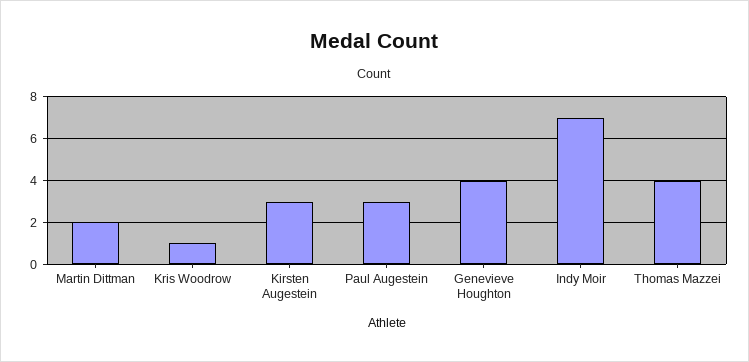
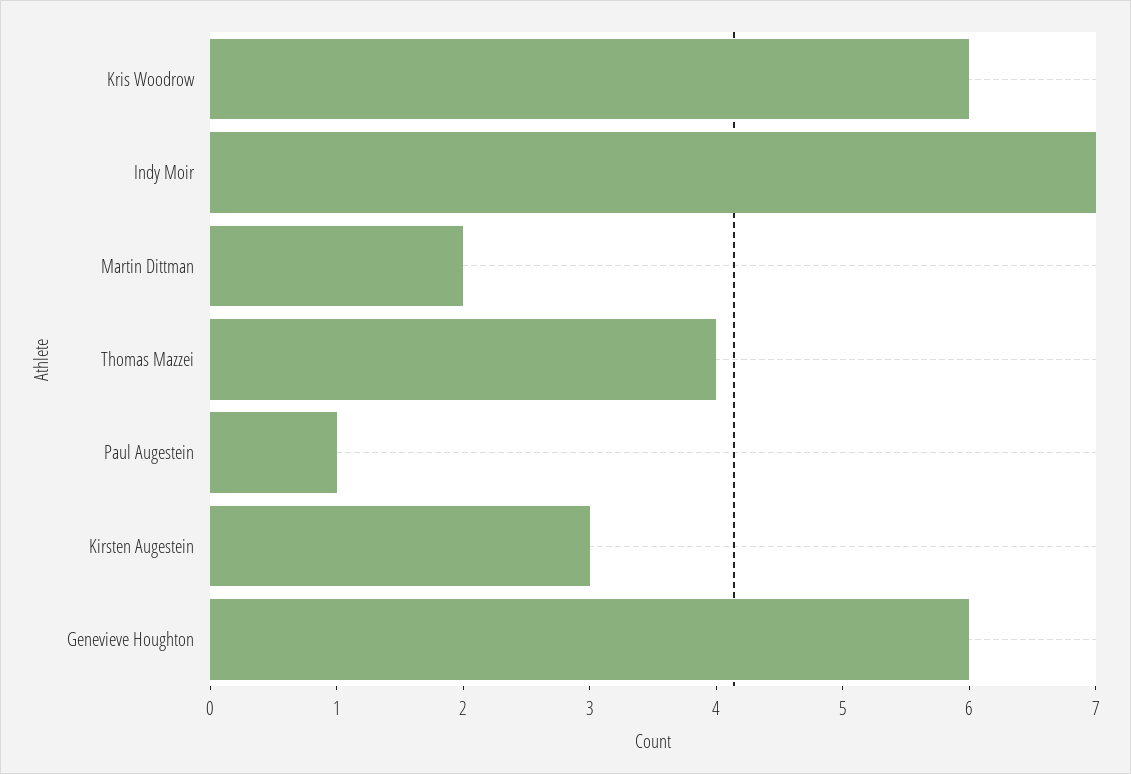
Kris Woodrow: 1 -> 6
Paul Augestein: 3 -> 1
Genevieve Houghton: 4 -> 6

